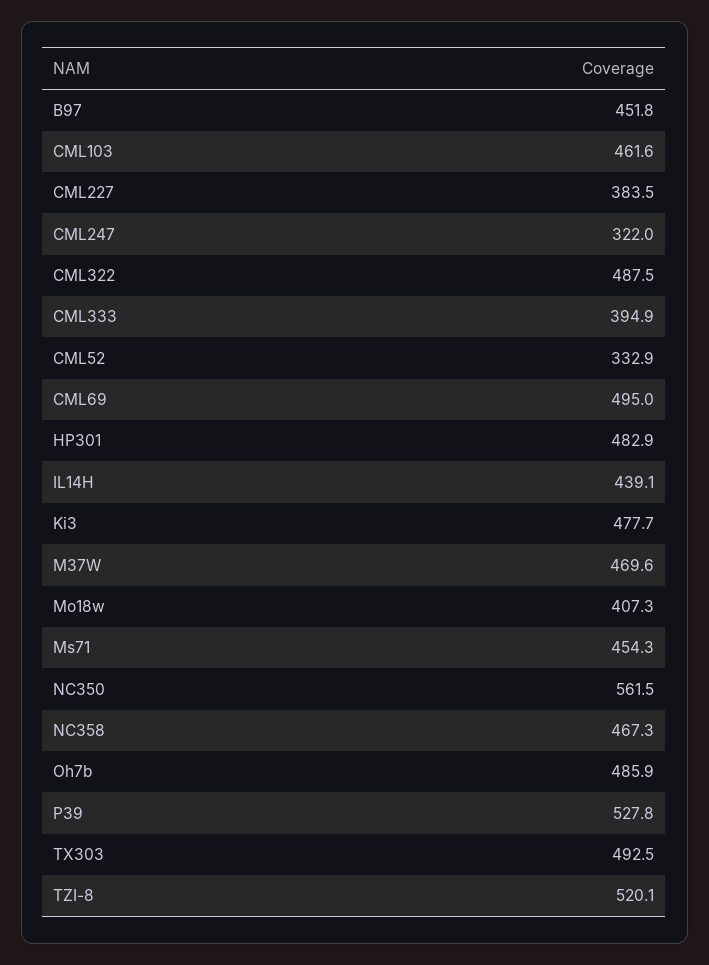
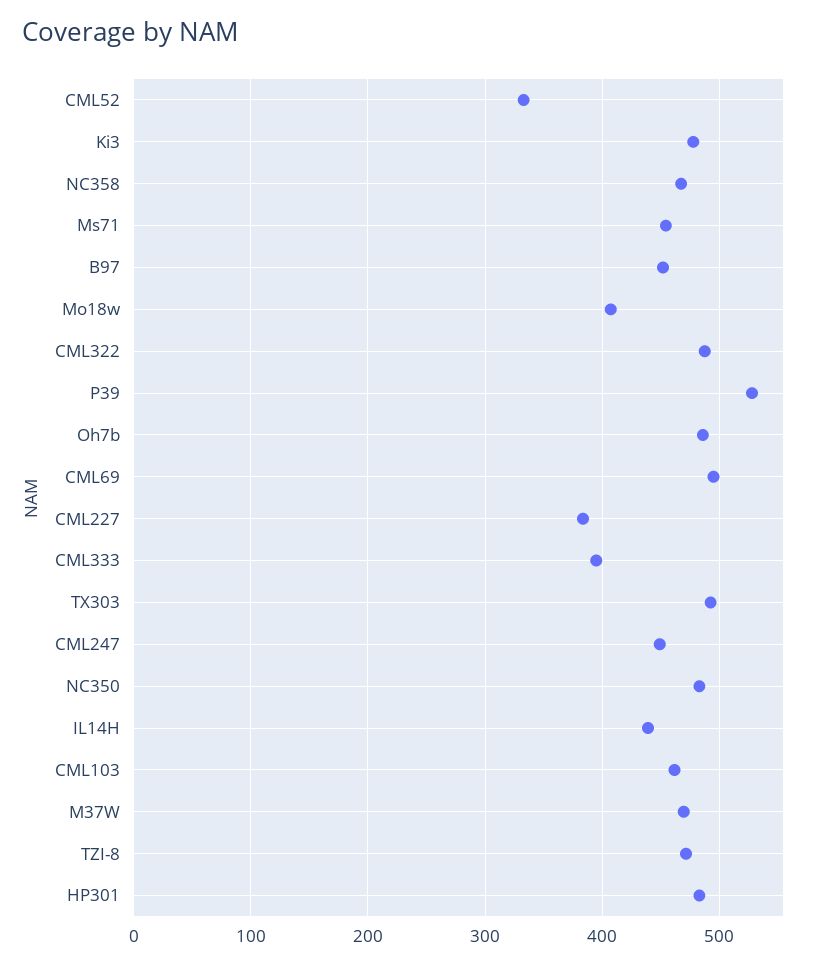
CML247: 322 -> 450
NC350: 561.5 -> 480
TZI-8: 520.1 -> 470

